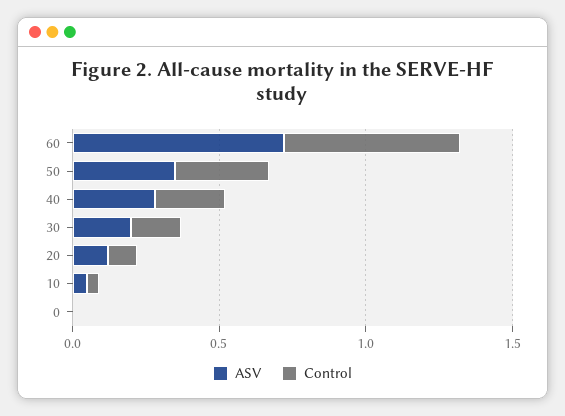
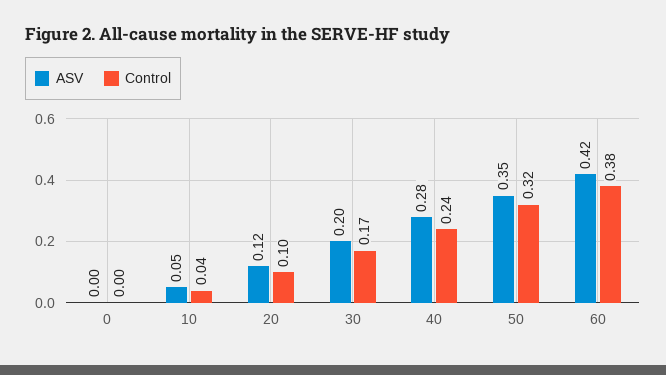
ASV, 60: 0.7 -> 0.42
Control, 60: 0.6 -> 0.38

